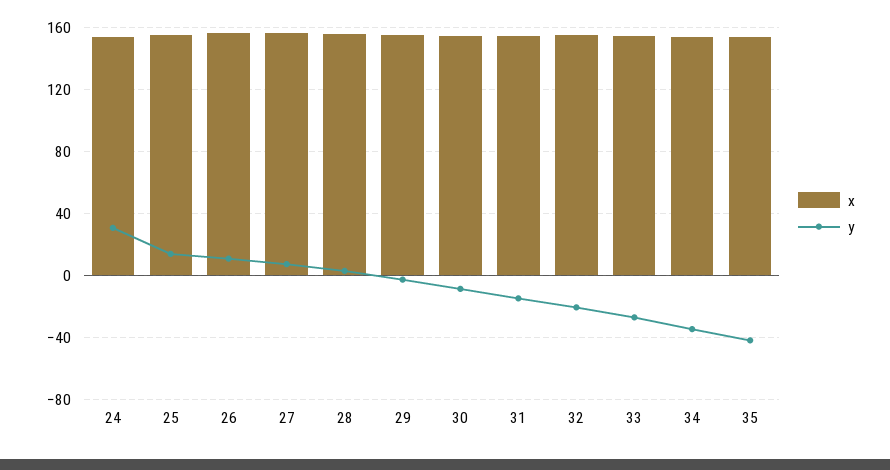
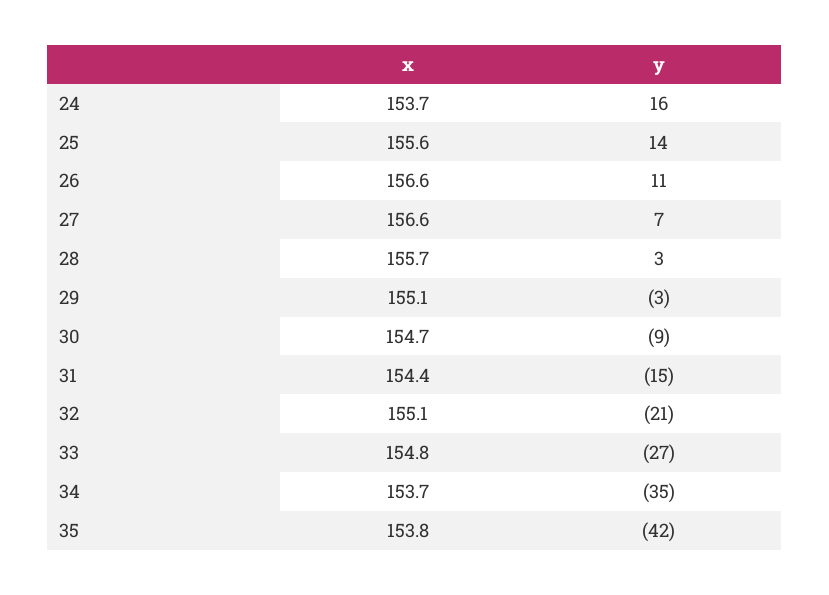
y, 24: 30 -> 16

